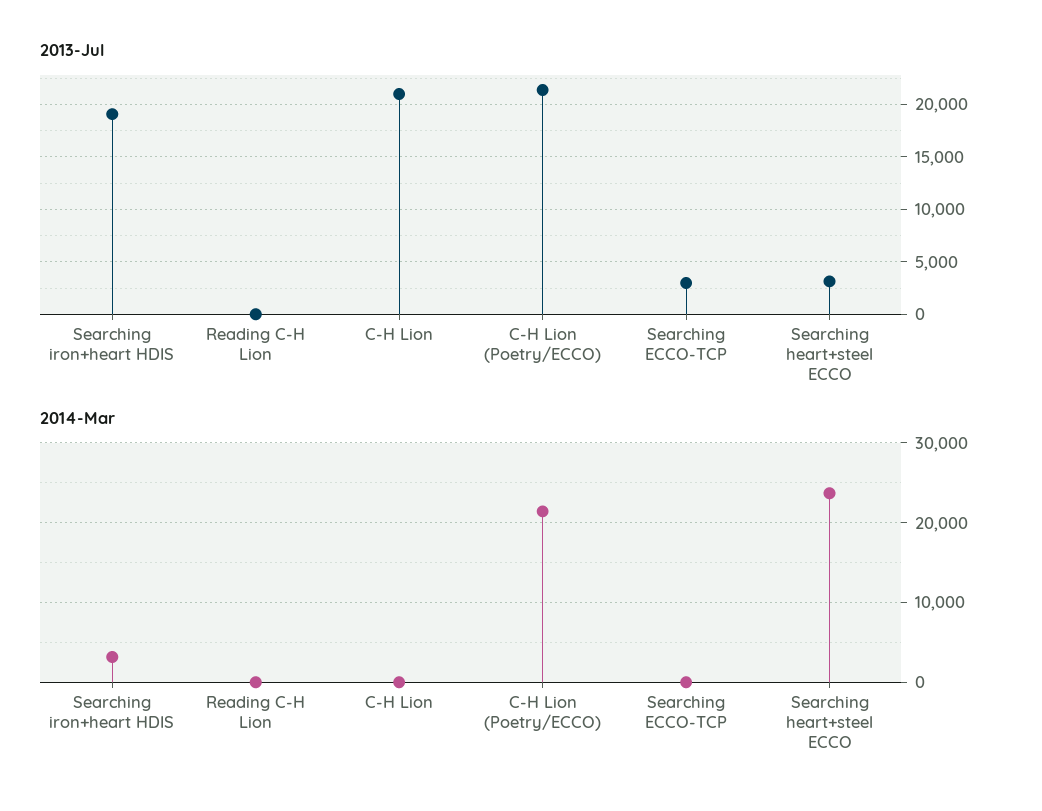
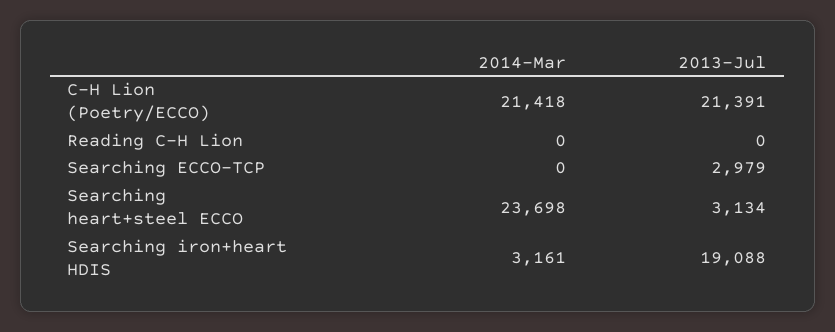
2013-Jul, C-H Lion: 21000 -> none
2014-Mar, C-H Lion: 0 -> none

